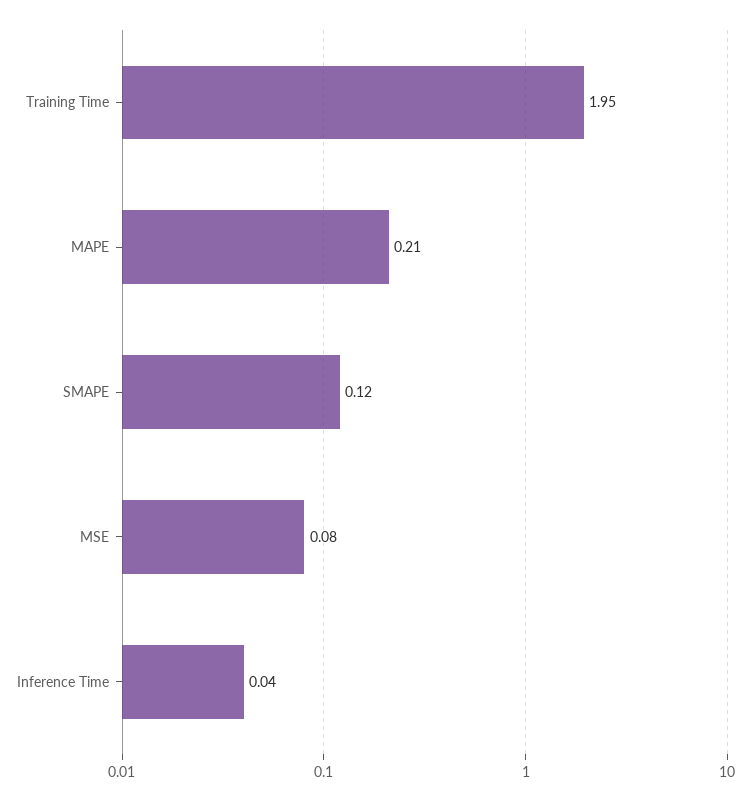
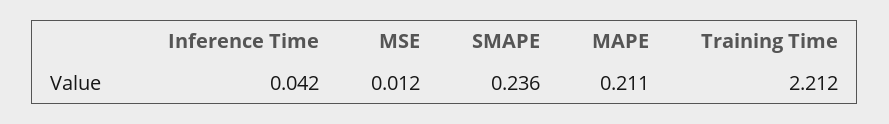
Training Time: 1.95 -> 2.212
SMAPE: 0.12 -> 0.236
MSE: 0.08 -> 0.012

